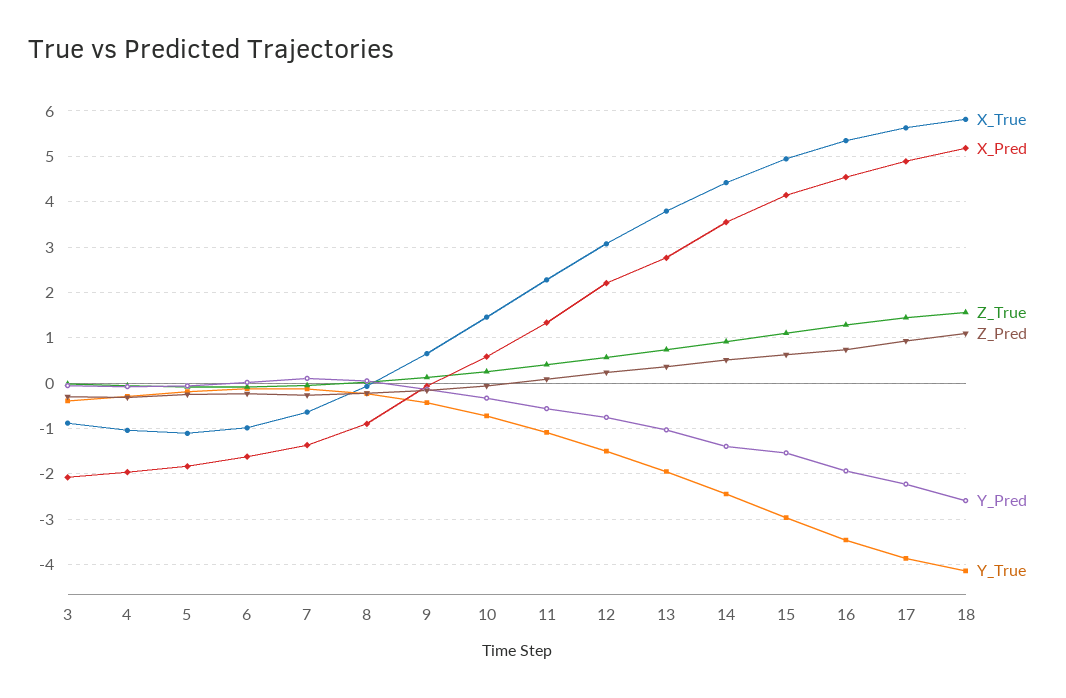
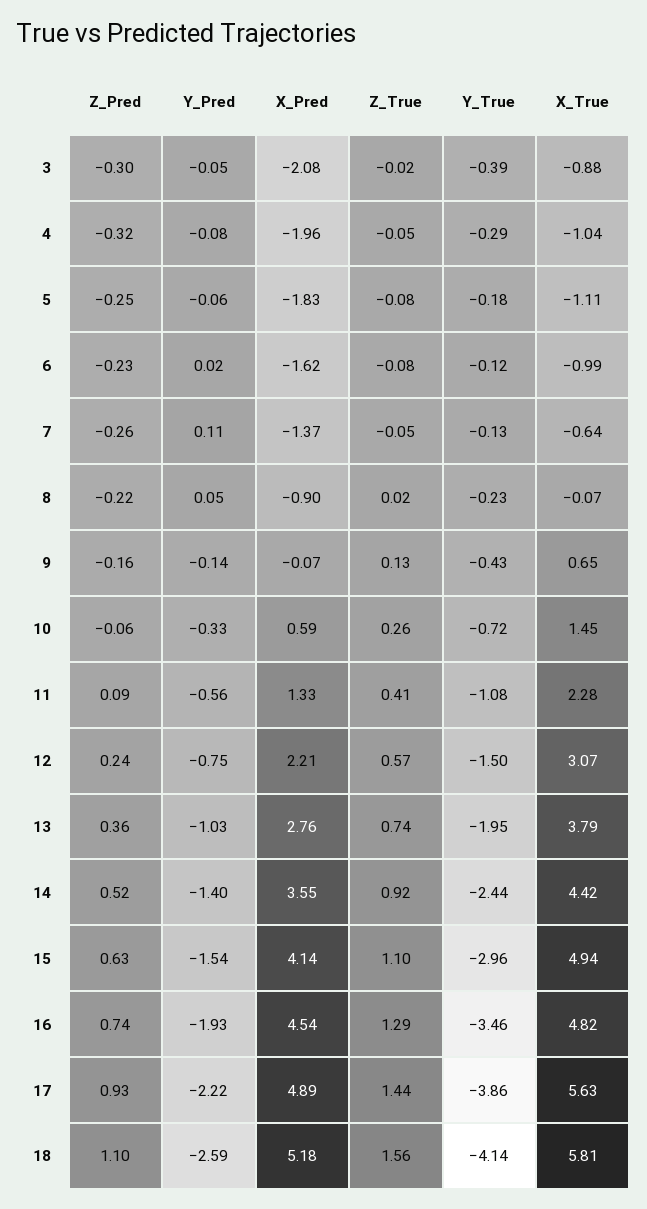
X_True, 16: 5.4 -> 4.82

